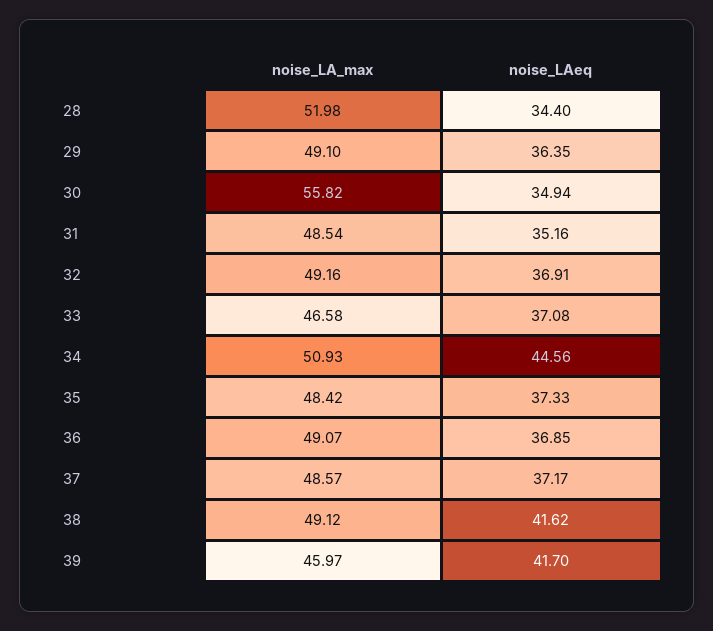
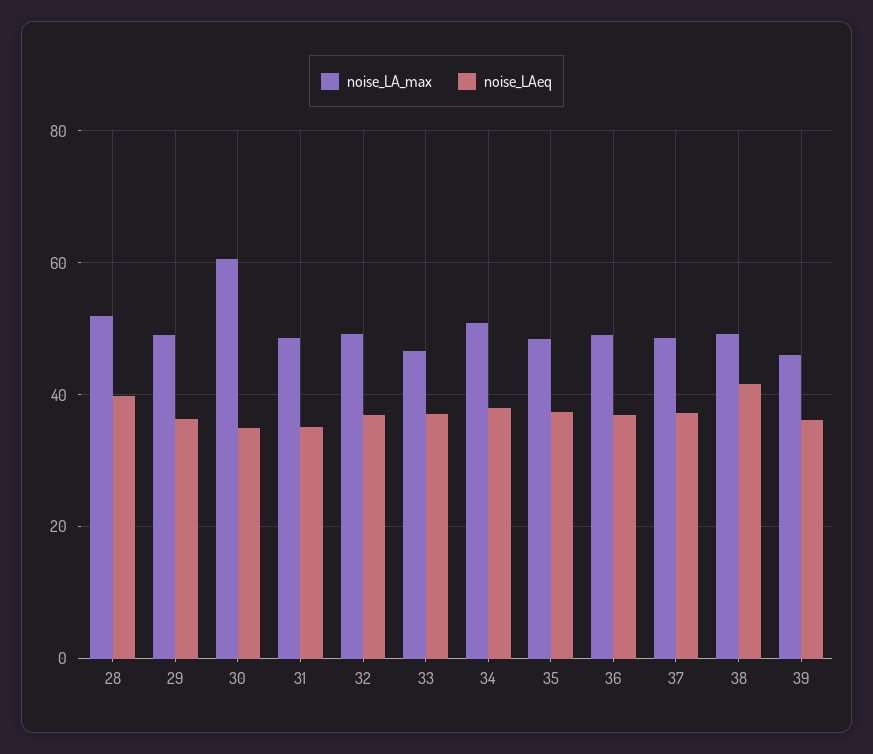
noise_LAeq, 28: 34.4 -> 40
noise_LA_max, 30: 55.82 -> 60
noise_LAeq, 34: 44.56 -> 38
noise_LAeq, 39: 41.7 -> 36

